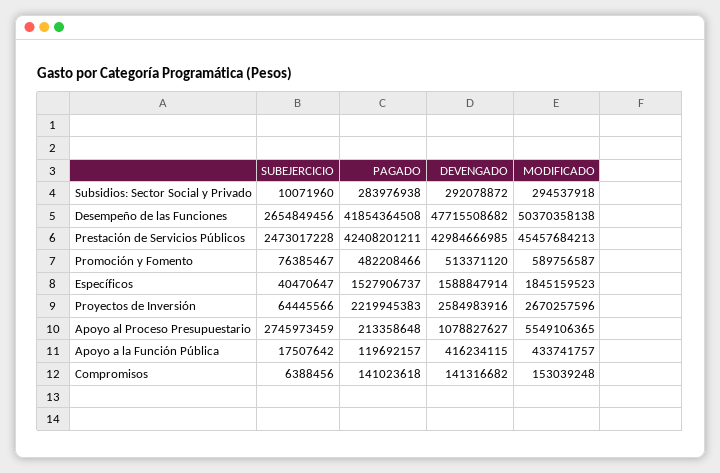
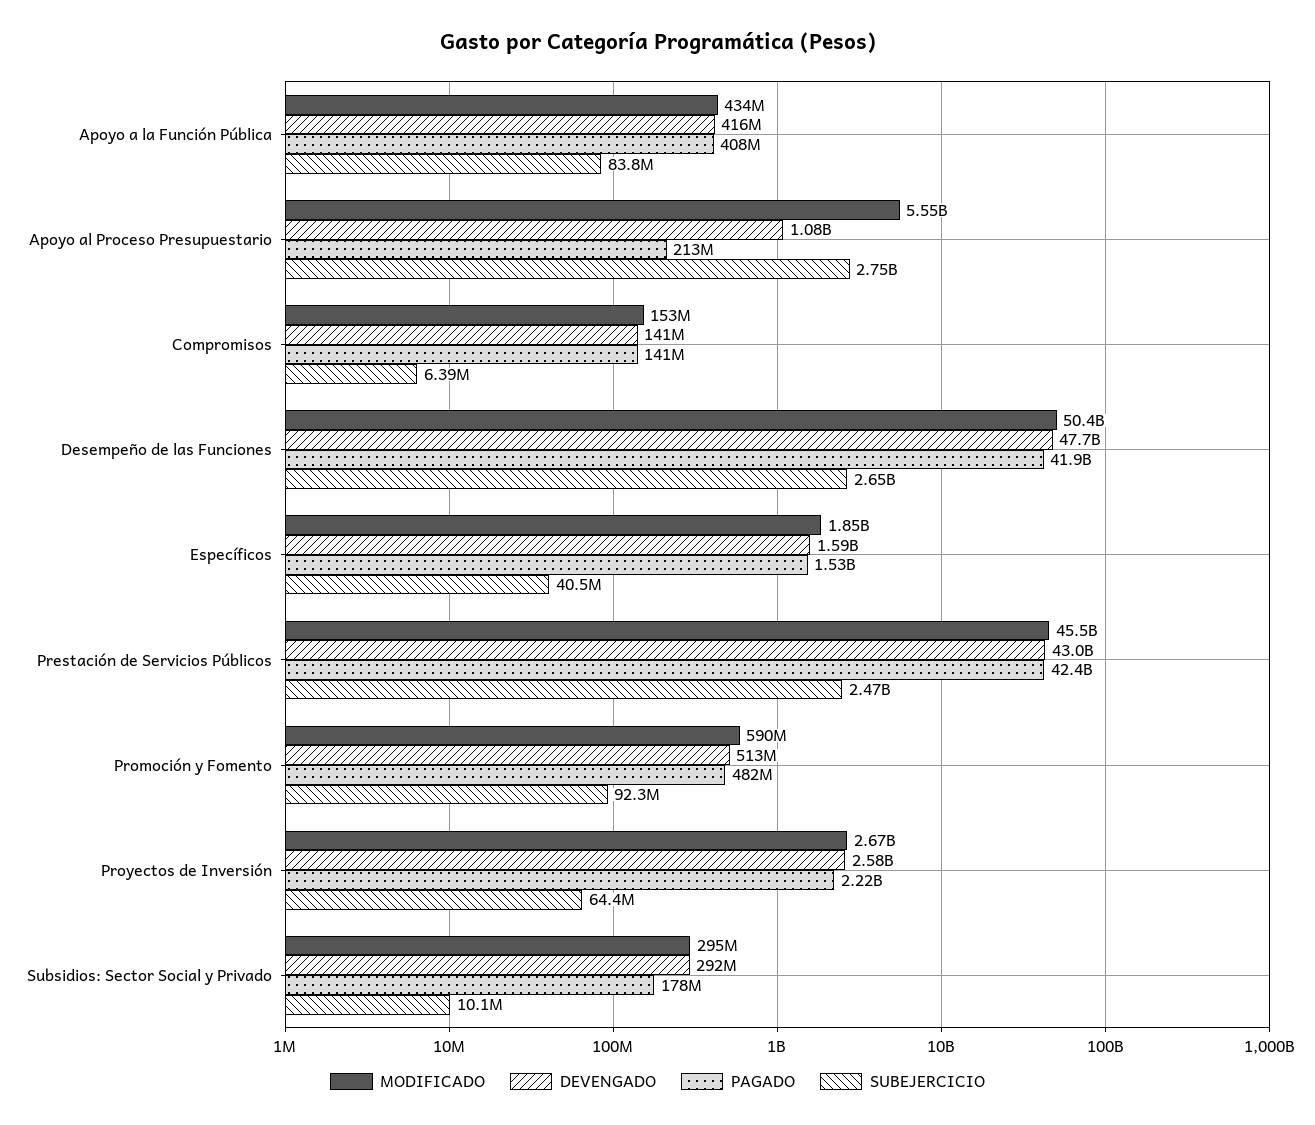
PAGADO, Subsidios: Sector Social y Privado: 283976938 -> 178000000
SUBEJERCICIO, Promoción y Fomento: 76385467 -> 92300000
SUBEJERCICIO, Apoyo a la Función Pública: 17507642 -> 83800000
PAGADO, Apoyo a la Función Pública: 119692157 -> 408000000

